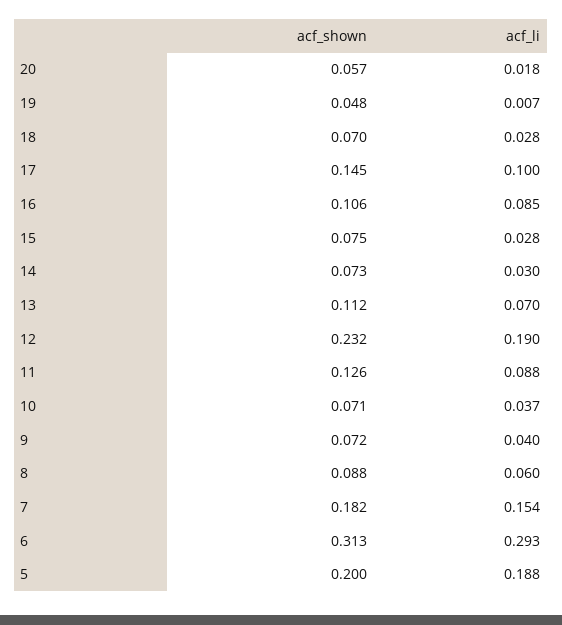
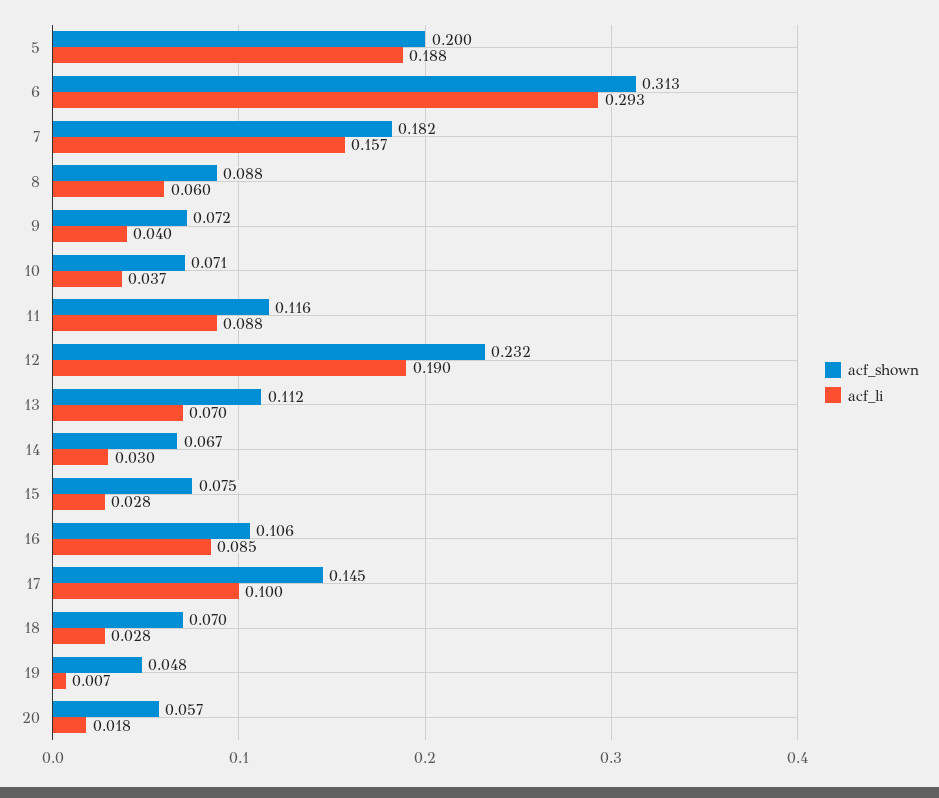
acf_shown, 14: 0.073 -> 0.067
acf_shown, 11: 0.126 -> 0.116
acf_li, 7: 0.154 -> 0.157

